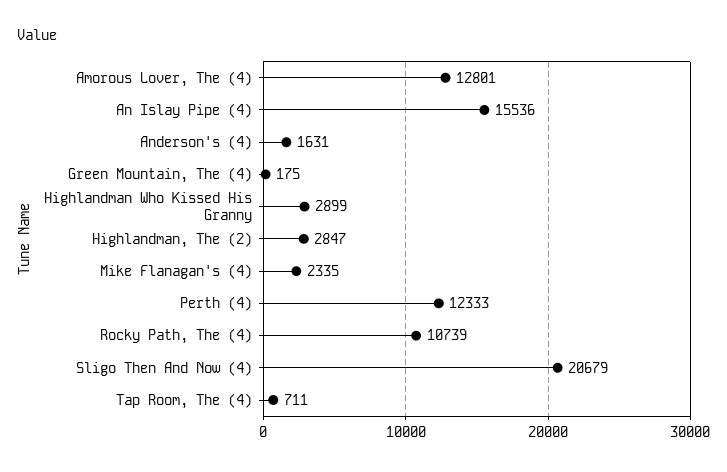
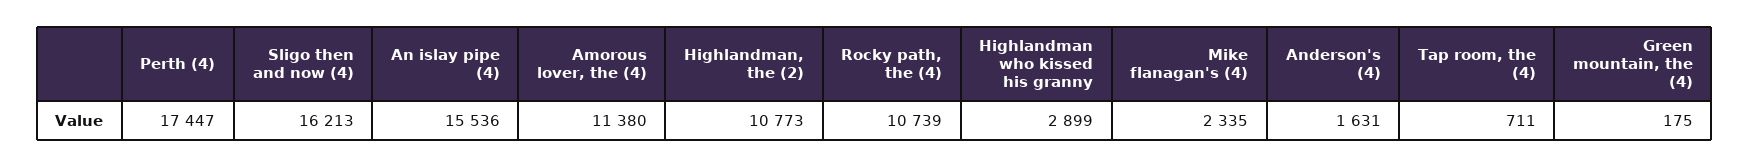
Amorous Lover, The (4): 12801 -> 11380
Highlandman, The (2): 2847 -> 10773
Perth (4): 12333 -> 17447
Sligo Then And Now (4): 20679 -> 16213

